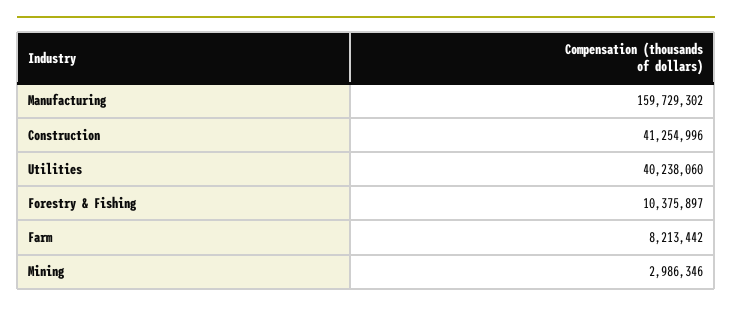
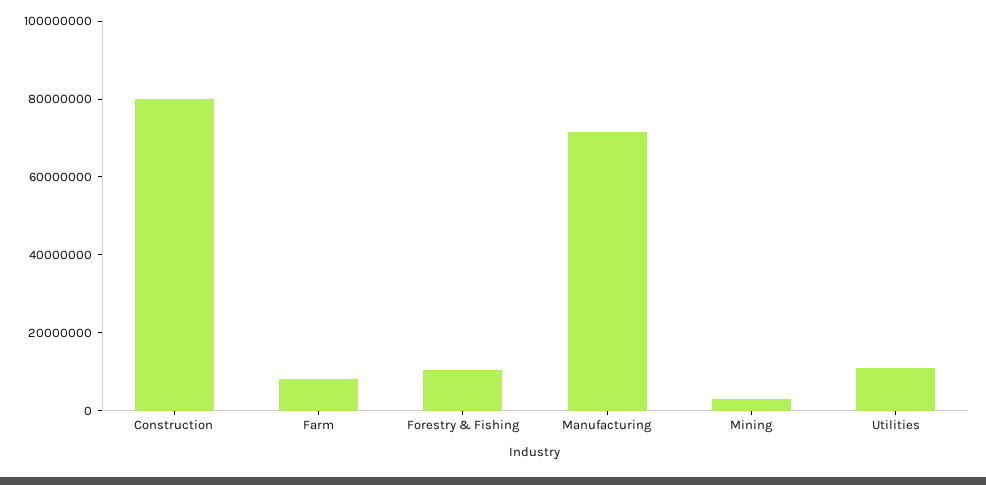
Manufacturing: 159729302 -> 70000000
Construction: 41254996 -> 80000000
Utilities: 40238060 -> 10000000

